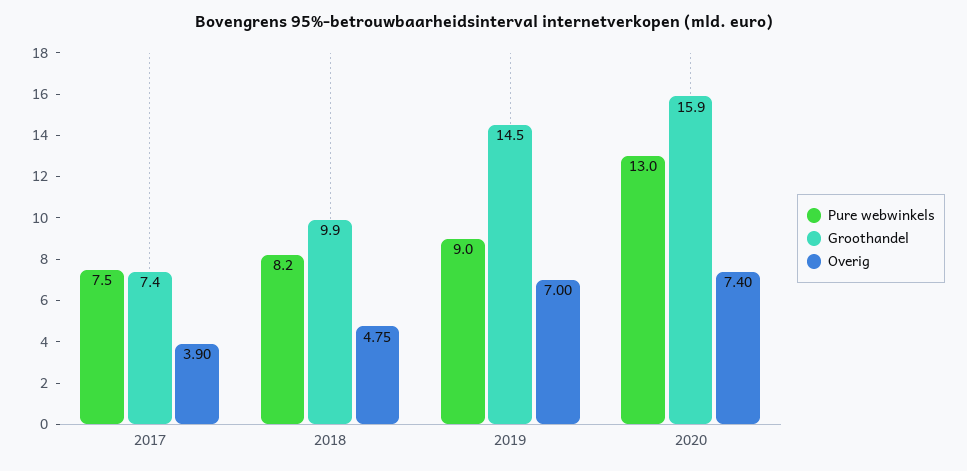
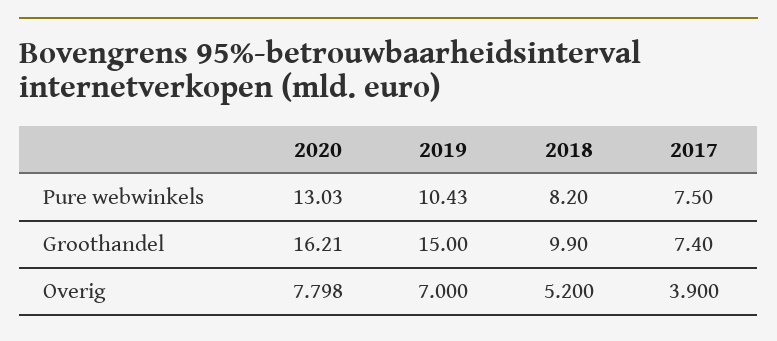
Overig, 2018: 4.75 -> 5.2
Pure webwinkels, 2019: 9 -> 10.43
Groothandel, 2019: 14.5 -> 15
Groothandel, 2020: 15.9 -> 16.21
Overig, 2020: 7.4 -> 7.798

